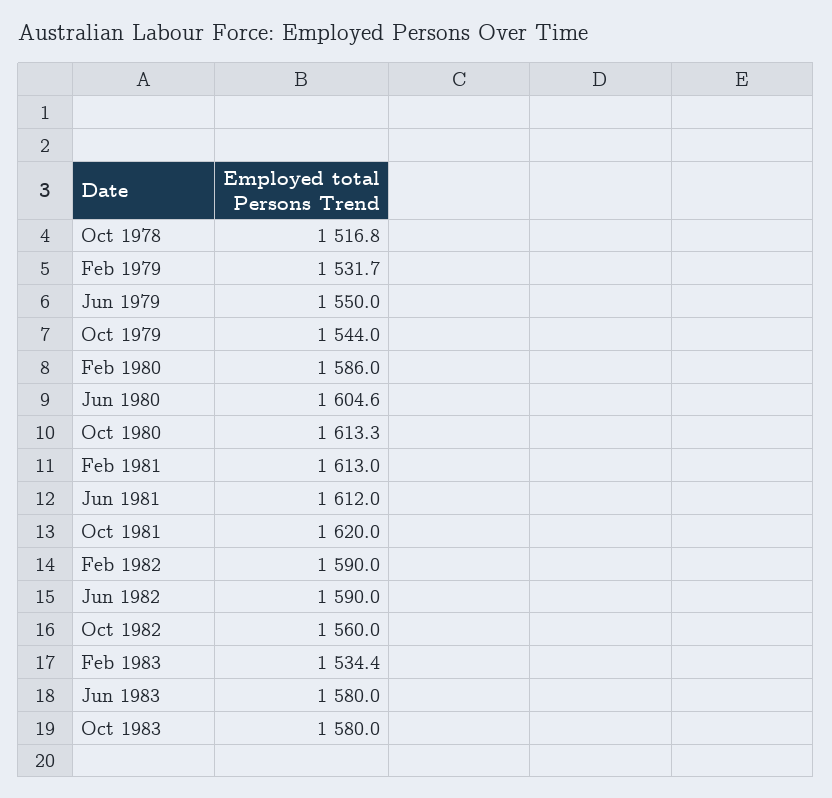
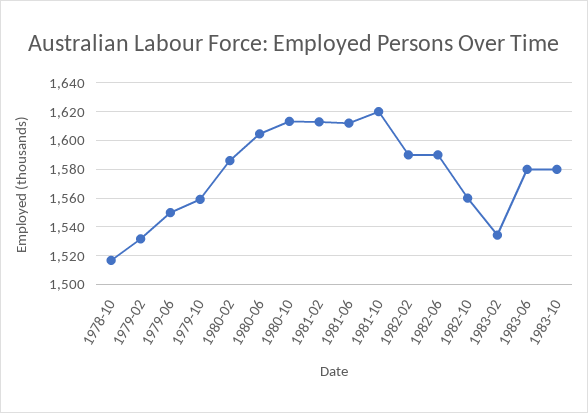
Oct 1979: 1544 -> 1560

